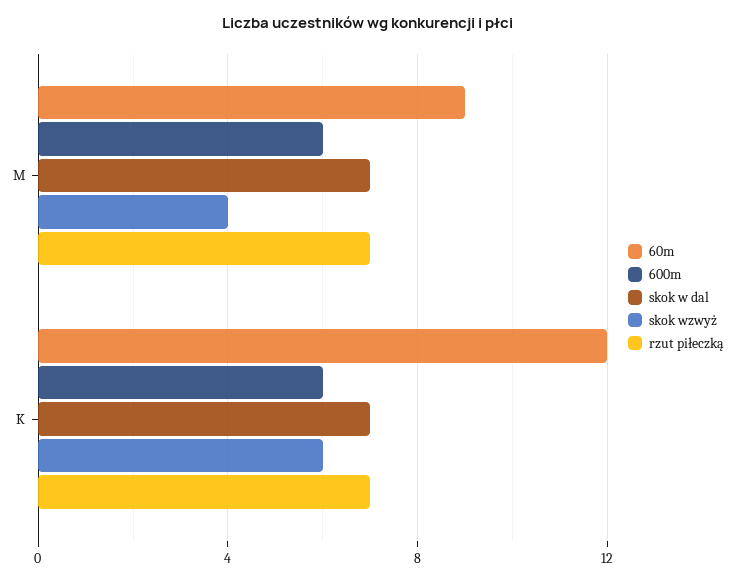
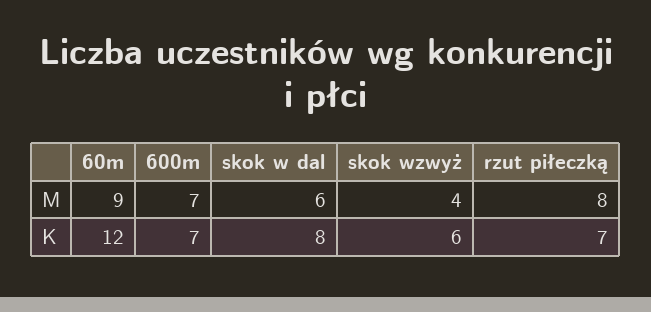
600m, M: 6 -> 7
skok w dal, M: 7 -> 6
rzut piłeczką, M: 7 -> 8
600m, K: 6 -> 7
skok w dal, K: 7 -> 8

